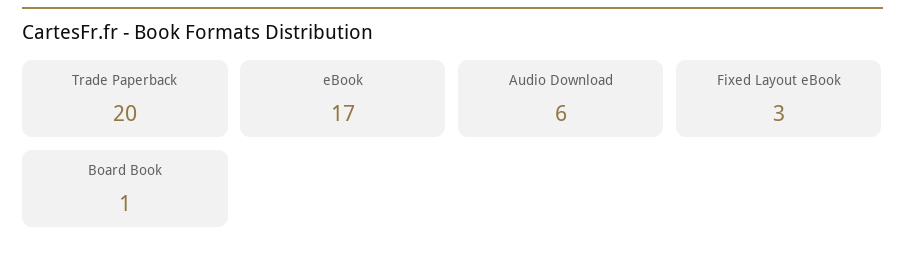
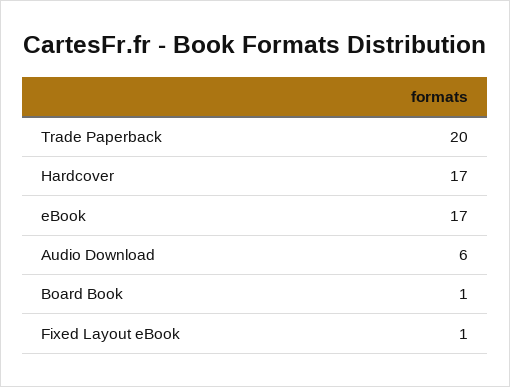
Fixed Layout eBook: 3 -> 1
Hardcover: none -> 17

